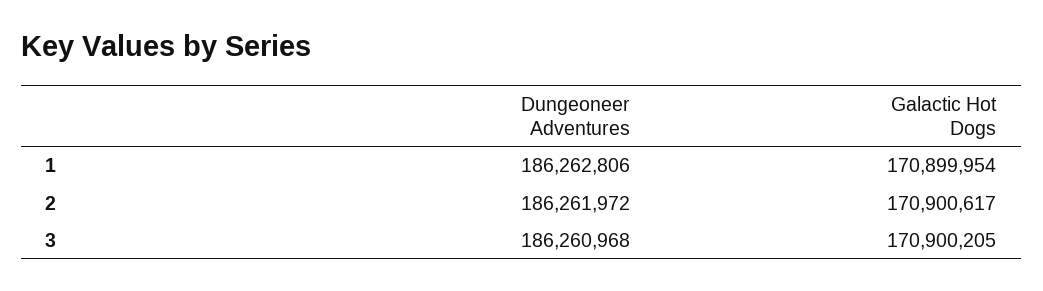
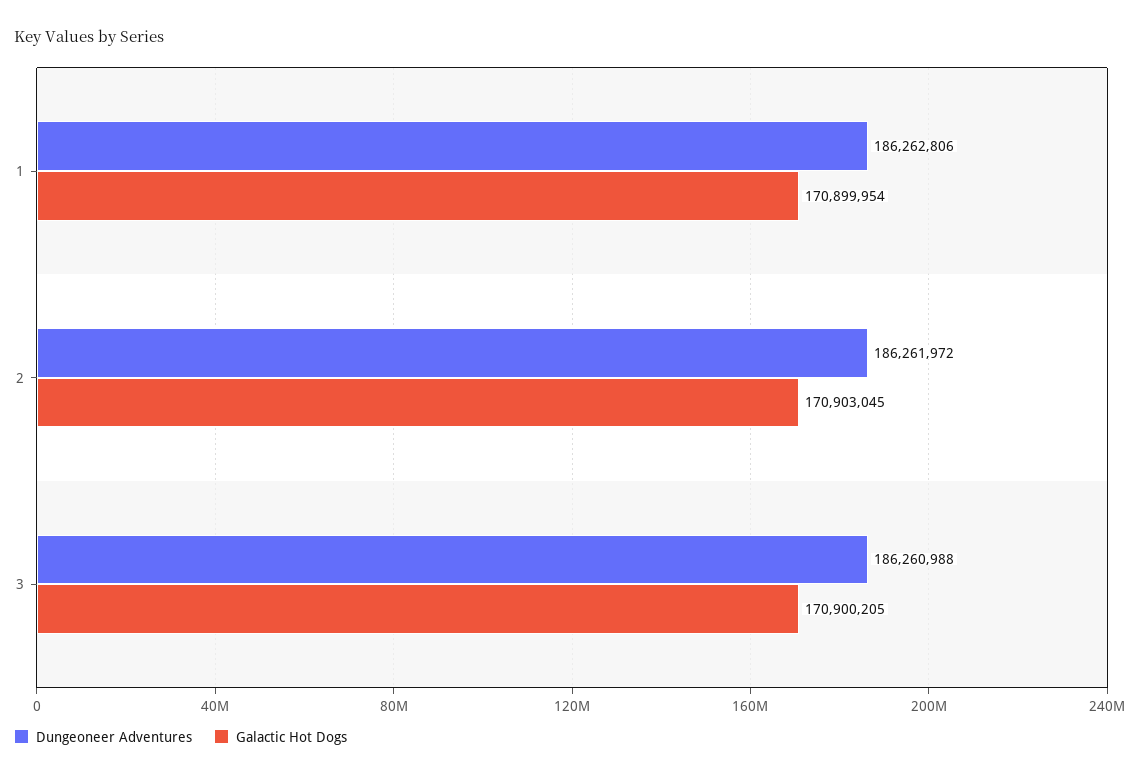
Galactic Hot Dogs, 2: 170900617 -> 170903045
Dungeoneer Adventures, 3: 186260968 -> 186260988

